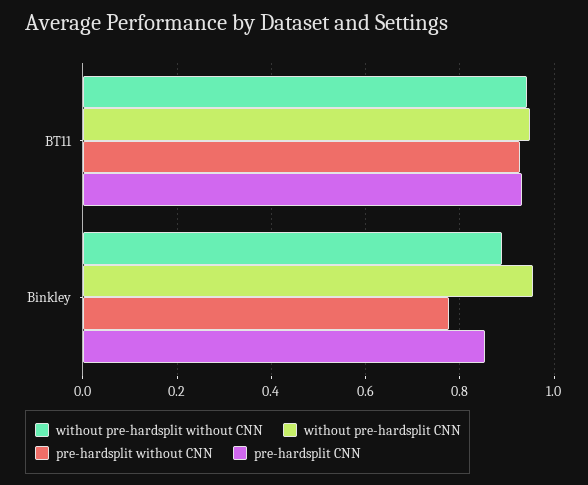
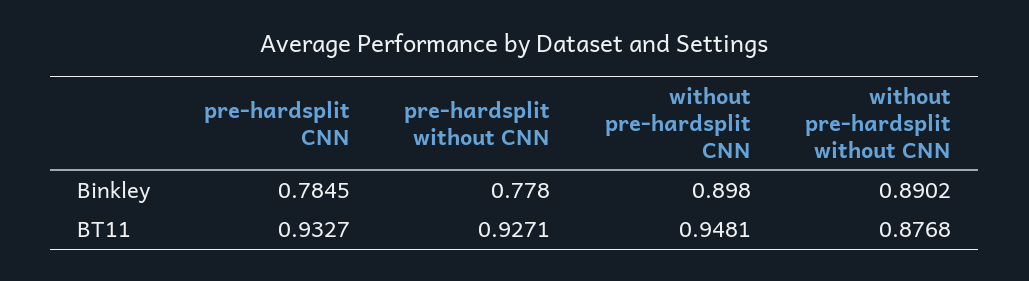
without pre-hardsplit without CNN, BT11: 0.94 -> 0.8768
without pre-hardsplit CNN, Binkley: 0.96 -> 0.898
pre-hardsplit CNN, Binkley: 0.86 -> 0.7845

